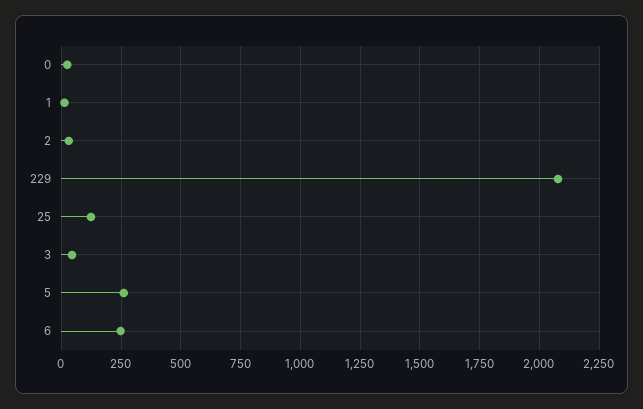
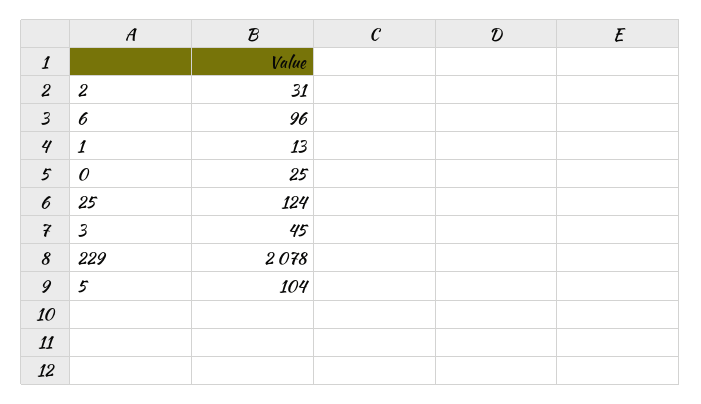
5: 250 -> 104
6: 250 -> 96

